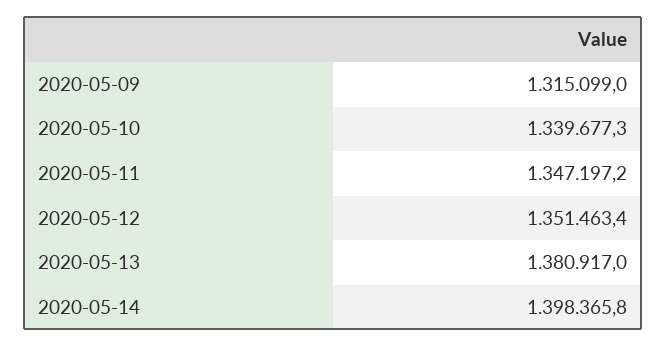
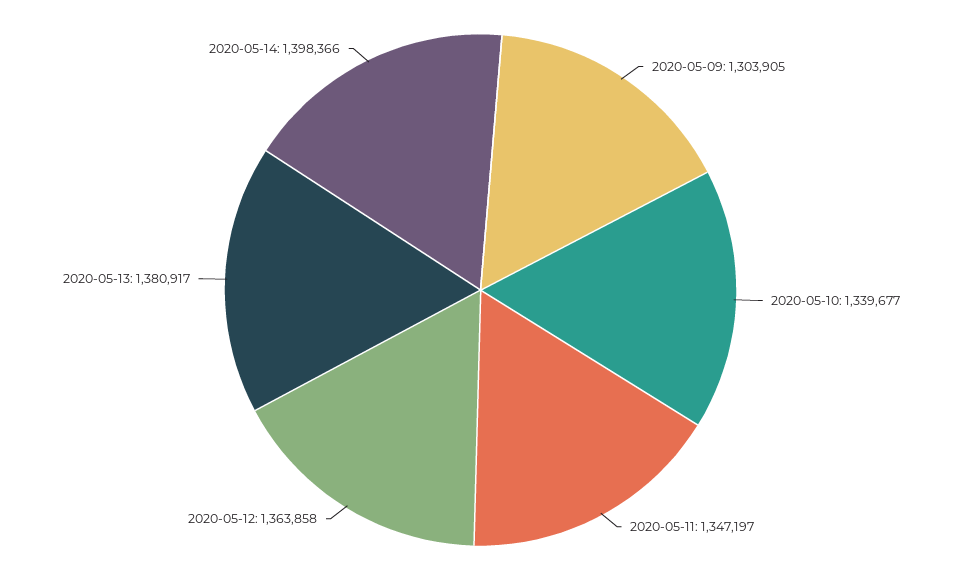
2020-05-09: 1315099 -> 1303905
2020-05-12: 1351463.4 -> 1363858

